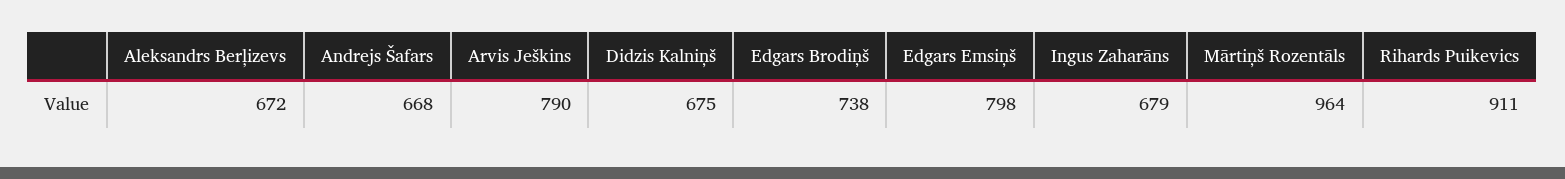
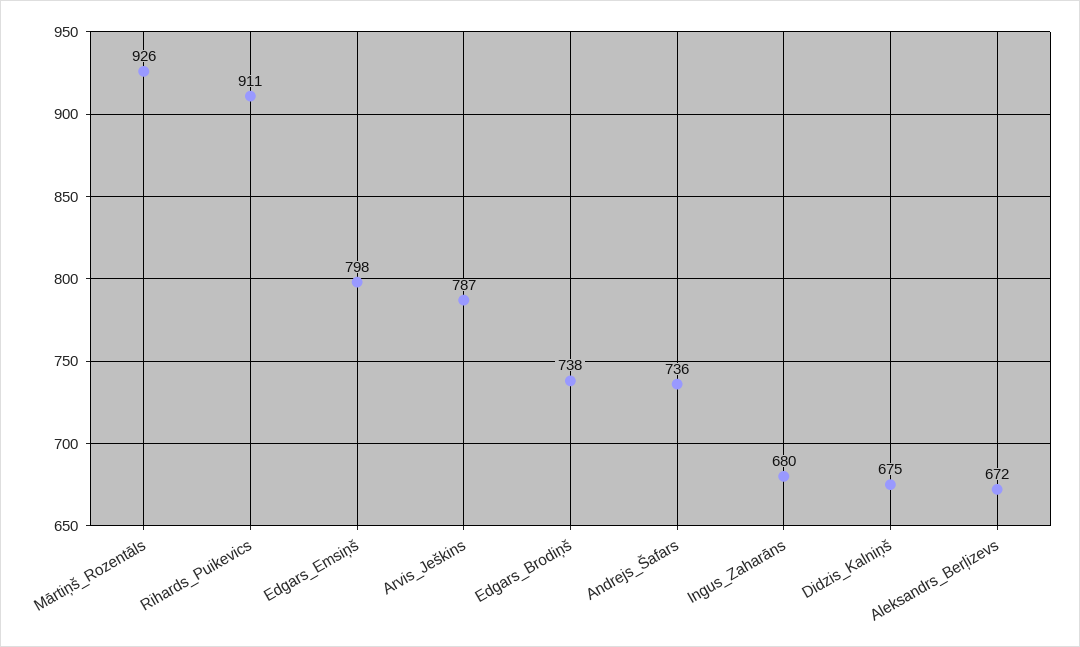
Andrejs Šafars: 668 -> 736
Arvis Ješkins: 790 -> 787
Ingus Zaharāns: 679 -> 680
Mārtiņš Rozentāls: 964 -> 926

